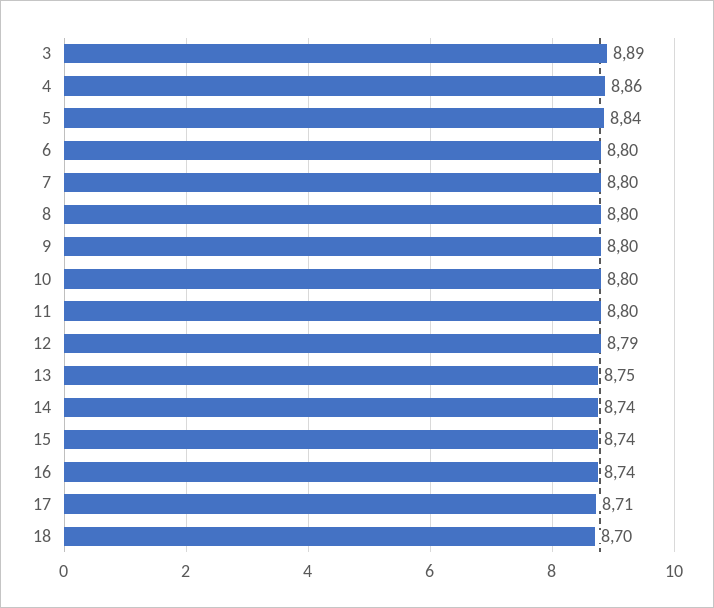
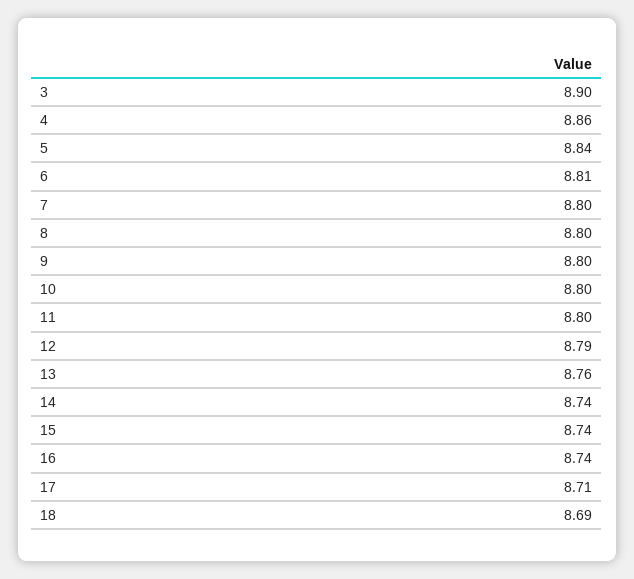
3: 8.89 -> 8.9
6: 8.8 -> 8.81
13: 8.75 -> 8.76
18: 8.7 -> 8.69

